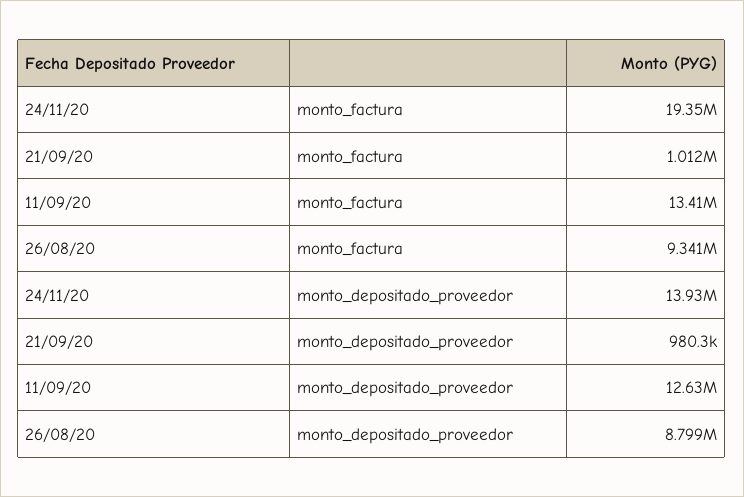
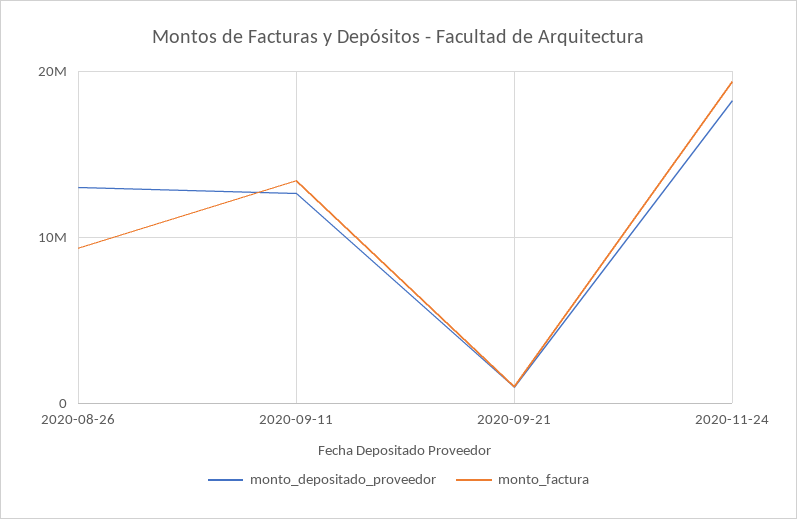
monto_depositado_proveedor, 24/11/20: 13930000 -> 18000000
monto_depositado_proveedor, 26/08/20: 8799000 -> 13000000

